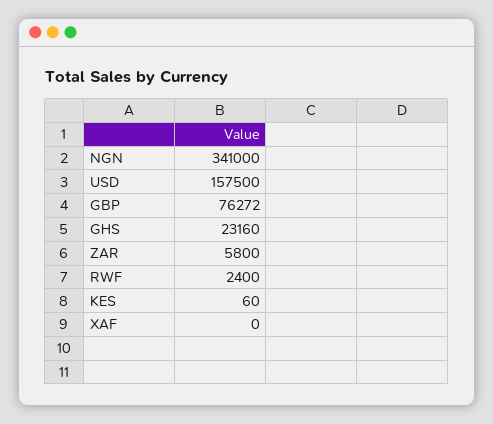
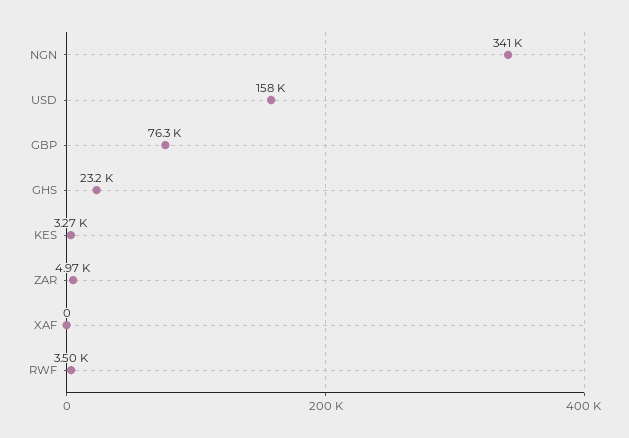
ZAR: 5800 -> 4970
RWF: 2400 -> 3500
KES: 60 -> 3270

